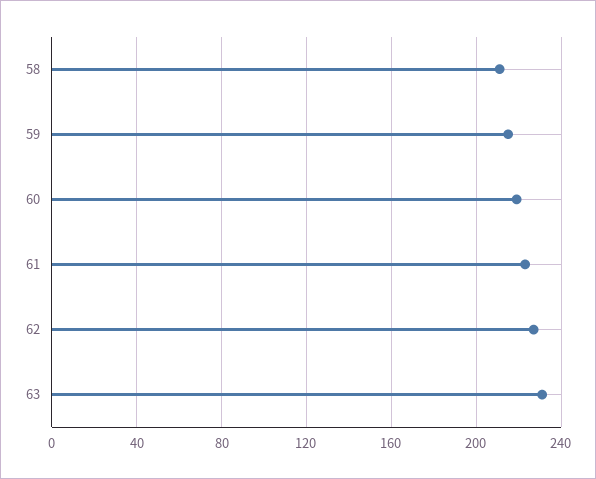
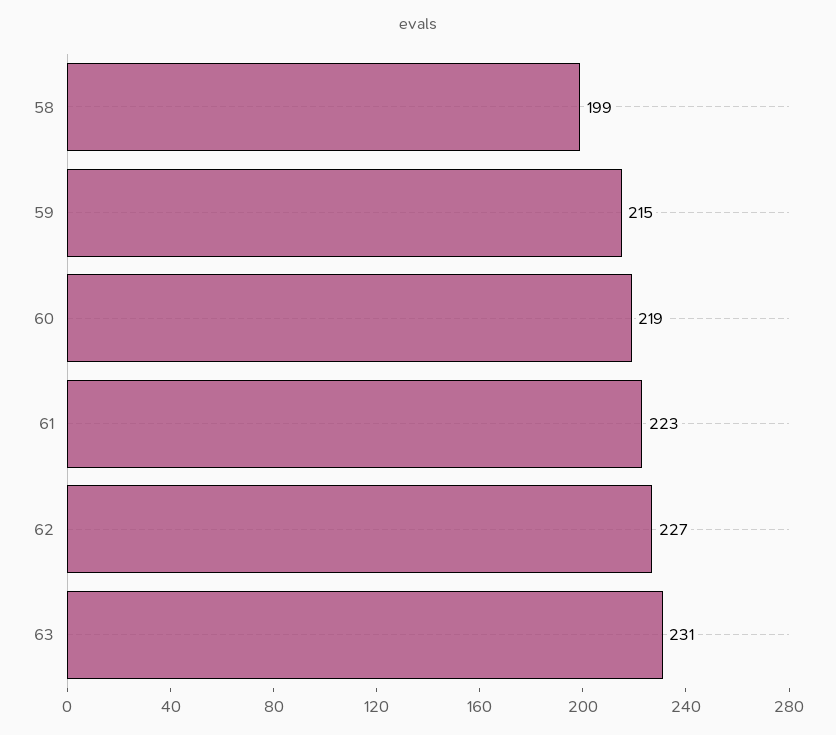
58: 210 -> 199

